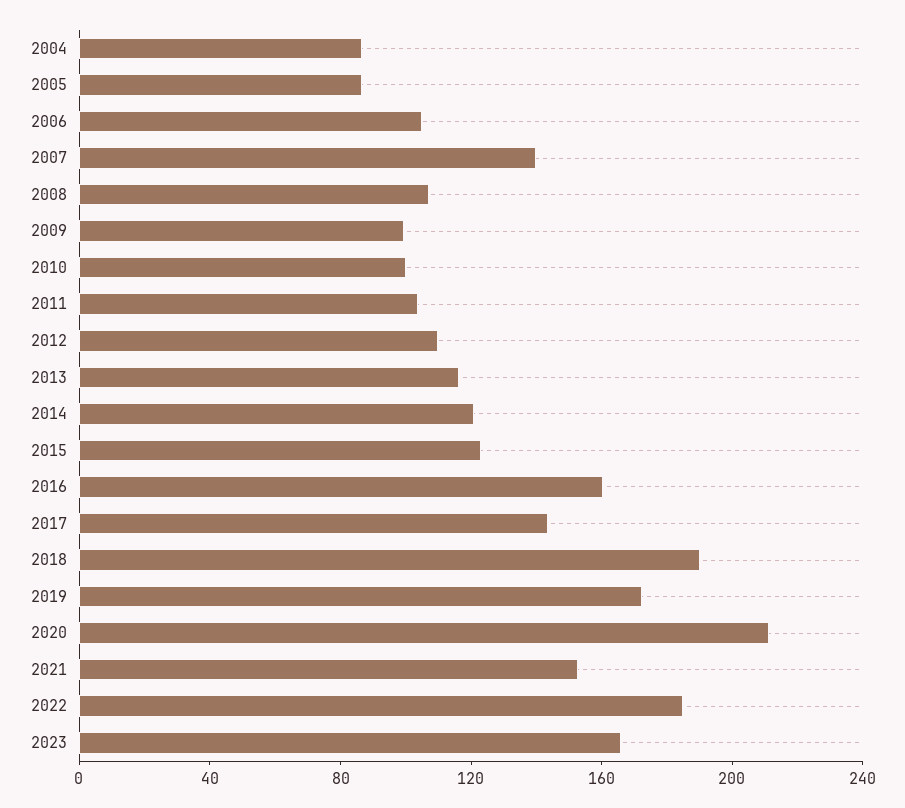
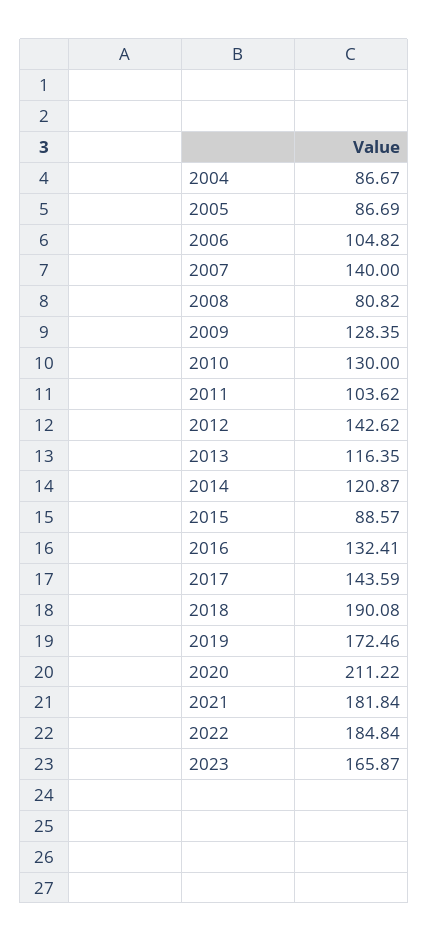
2008: 110 -> 80.82
2009: 100 -> 128.35
2010: 100 -> 130
2012: 110 -> 142.62
2015: 120 -> 88.57
2016: 160 -> 132.41
2021: 150 -> 181.84

